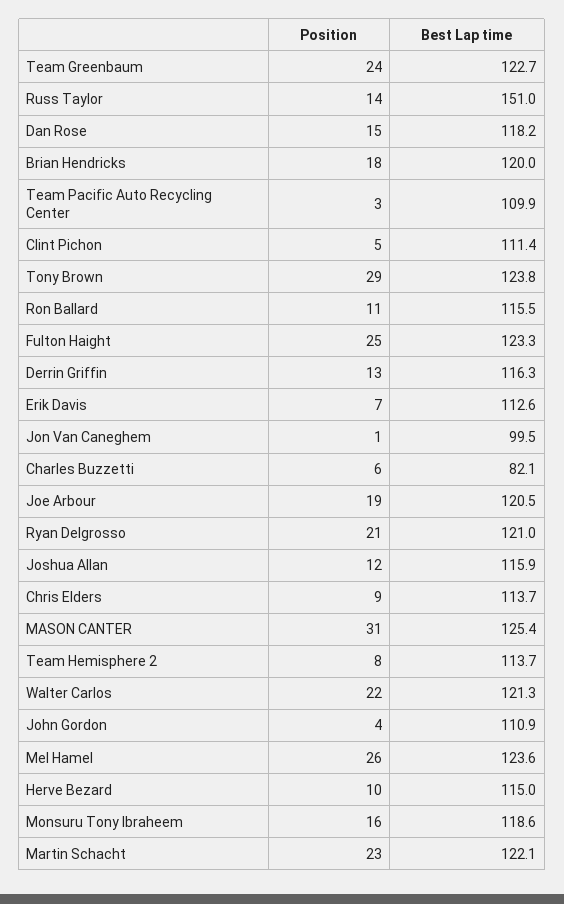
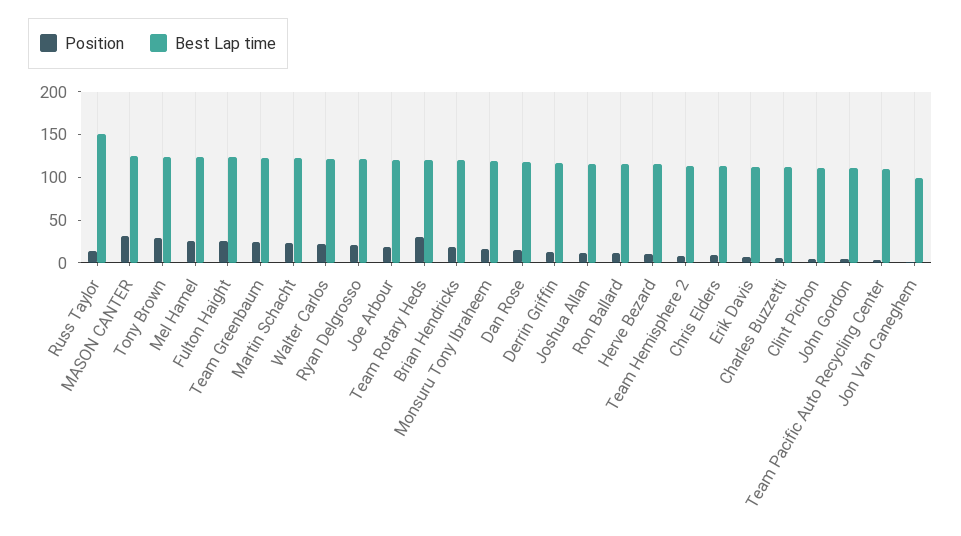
Best Lap time, Charles Buzzetti: 82.1 -> 110
Position, Team Rotary Heds: none -> 30
Best Lap time, Team Rotary Heds: none -> 120

